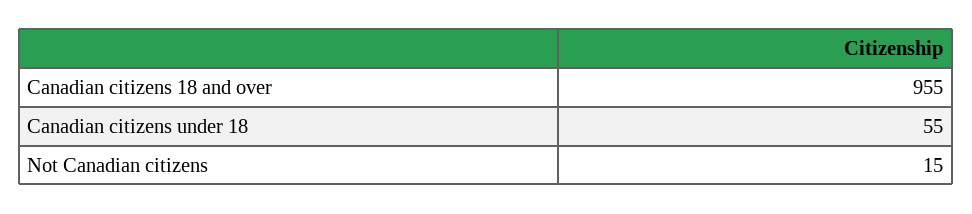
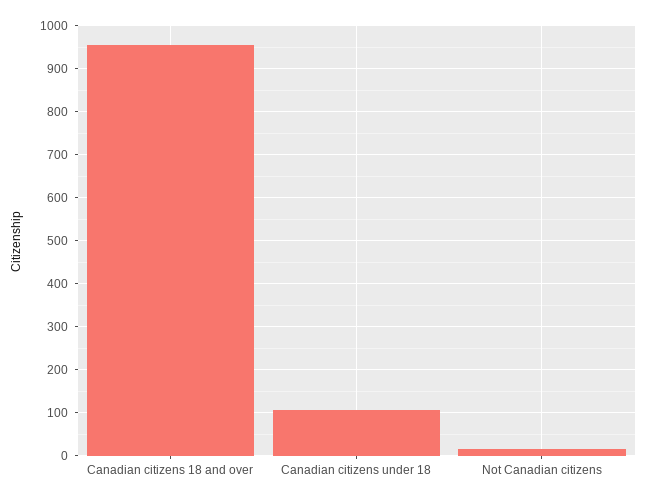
Canadian citizens under 18: 55 -> 100

